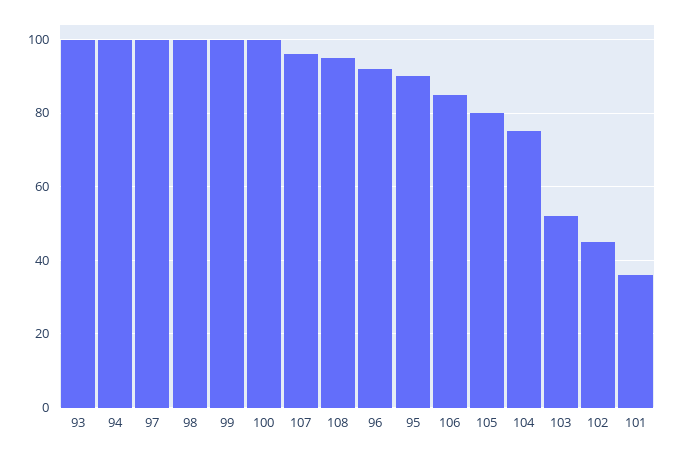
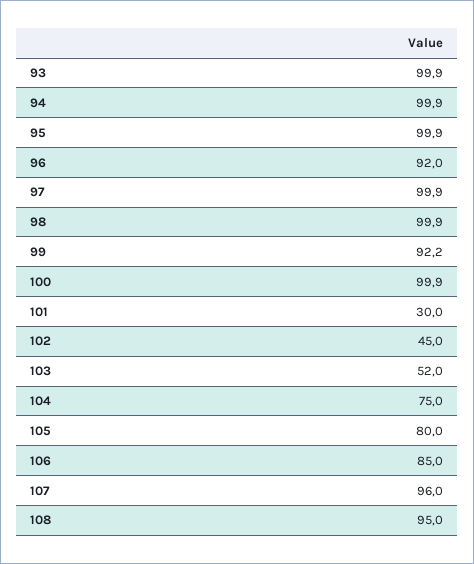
99: 100 -> 92.2
95: 90 -> 99.9
101: 36 -> 30

